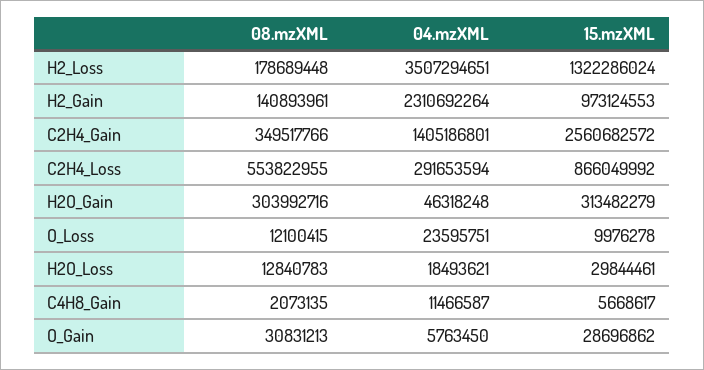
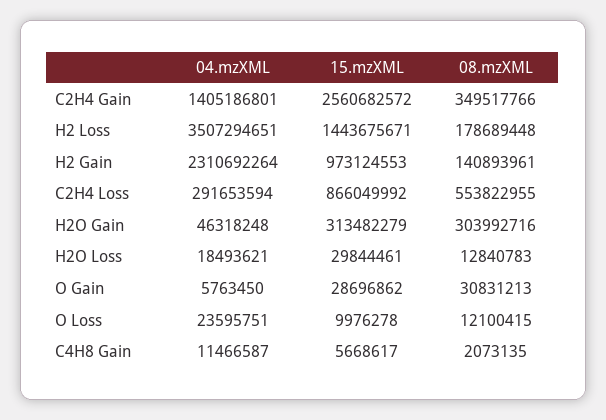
15.mzXML, H2_Loss: 1322286024 -> 1443675671

